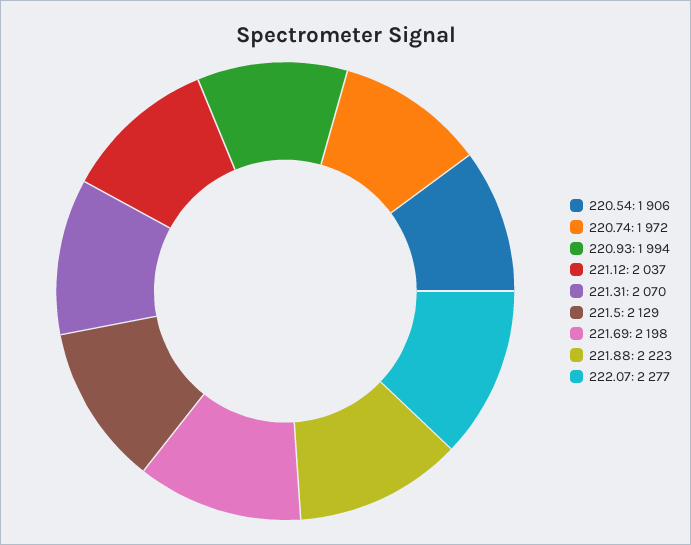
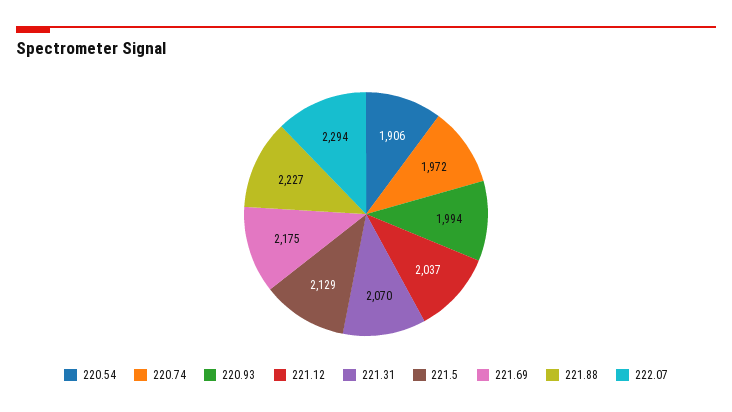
221.69: 2198 -> 2175
221.88: 2223 -> 2227
222.07: 2277 -> 2294

